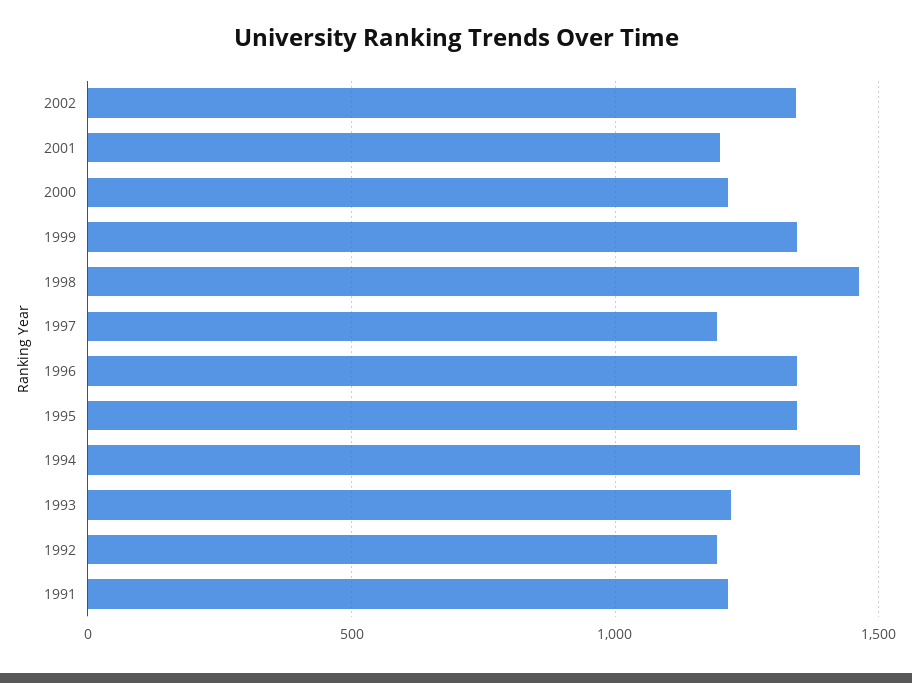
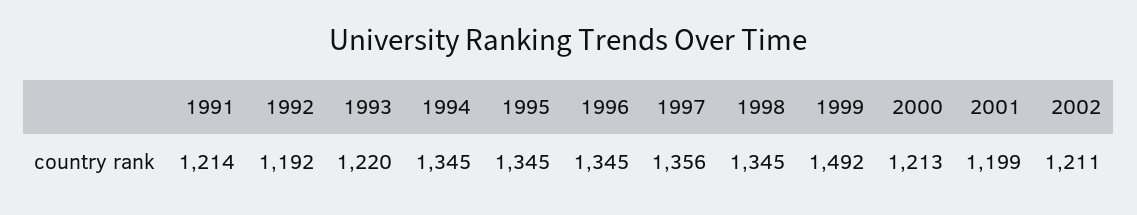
2002: 1350 -> 1211
1999: 1350 -> 1492
1998: 1450 -> 1345
1997: 1200 -> 1356
1994: 1450 -> 1345

